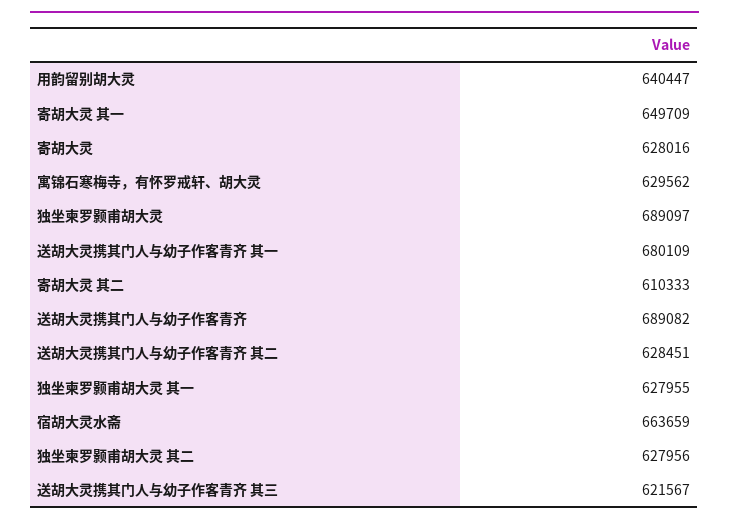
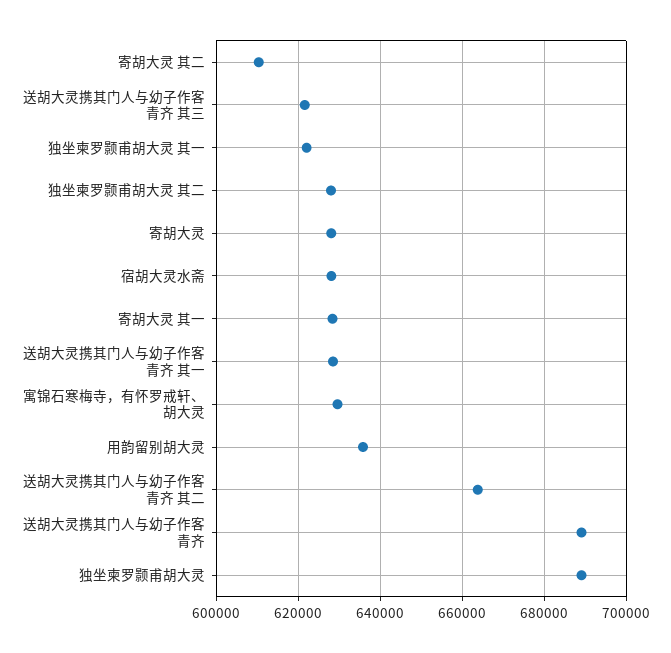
用韵留别胡大灵: 640447 -> 636000
寄胡大灵 其一: 649709 -> 628000
送胡大灵携其门人与幼子作客青齐 其一: 680109 -> 628000
送胡大灵携其门人与幼子作客青齐 其二: 628451 -> 664000
独坐柬罗颢甫胡大灵 其一: 627955 -> 622000
宿胡大灵水斋: 663659 -> 628000

